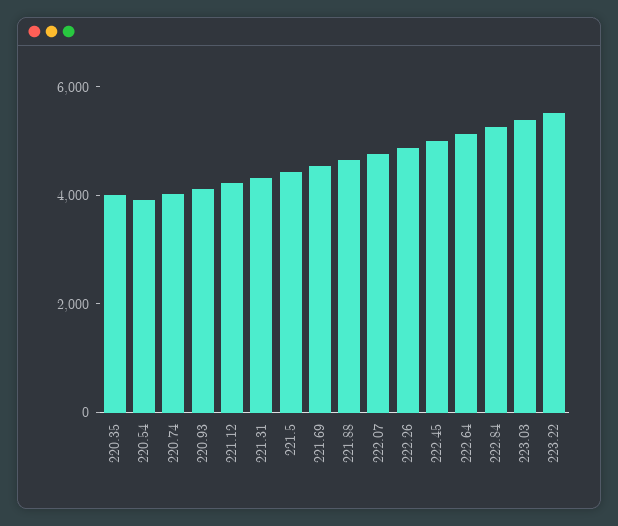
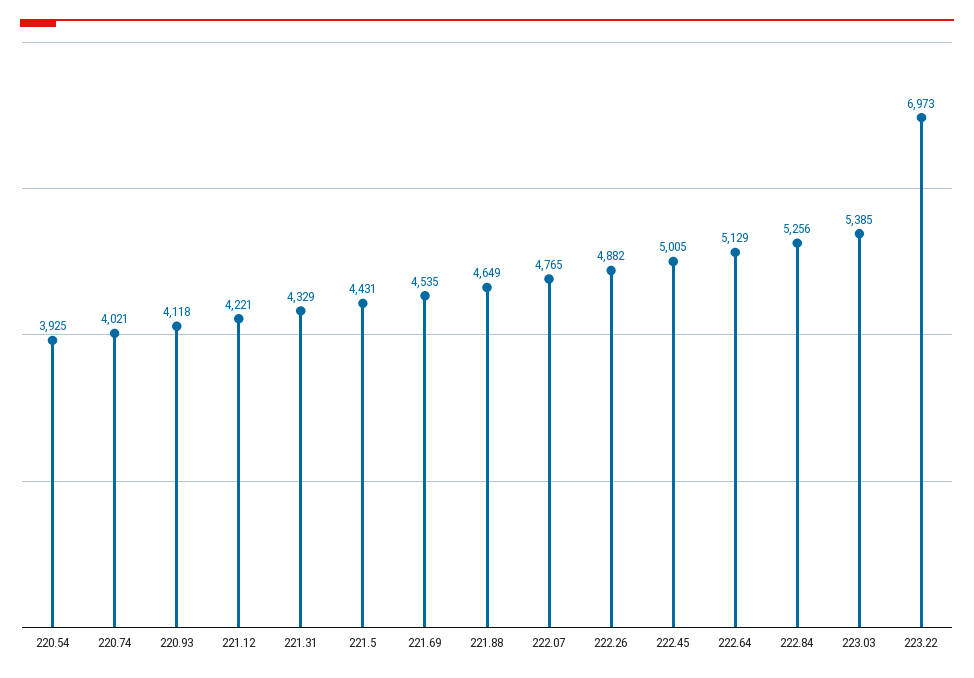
220.35: 4000 -> none
223.22: 5500 -> 6973

